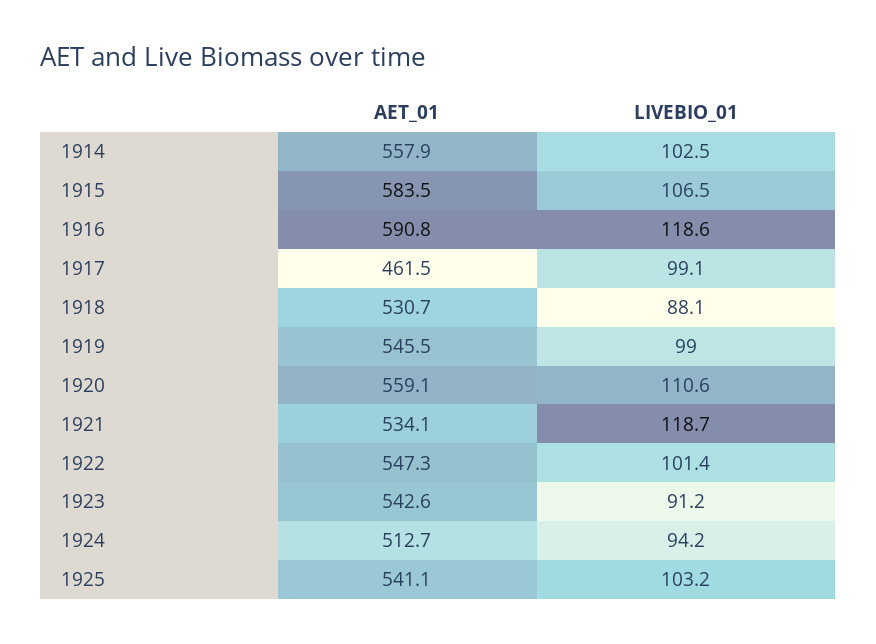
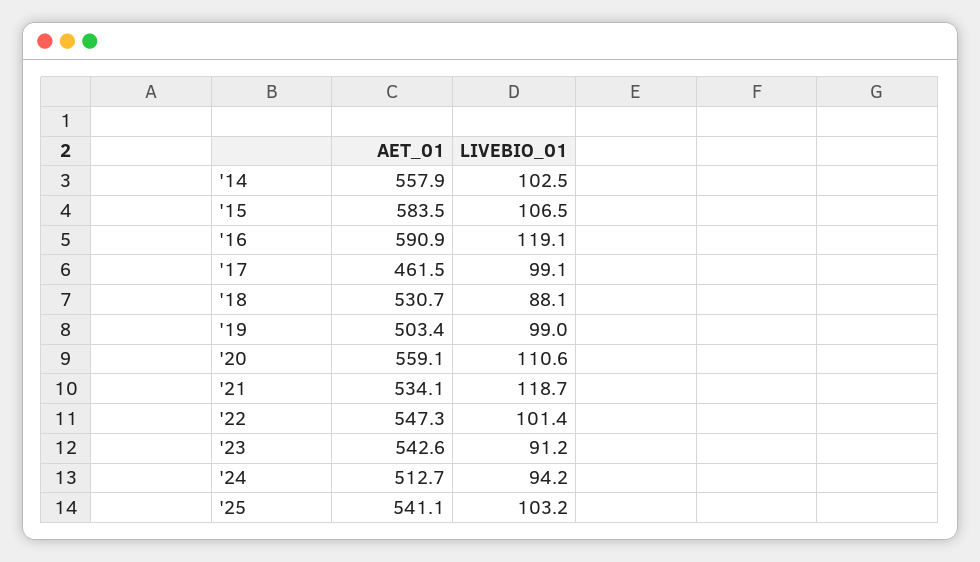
AET_01, 1916: 590.8 -> 590.9
LIVEBIO_01, 1916: 118.6 -> 119.1
AET_01, 1919: 545.5 -> 503.4

